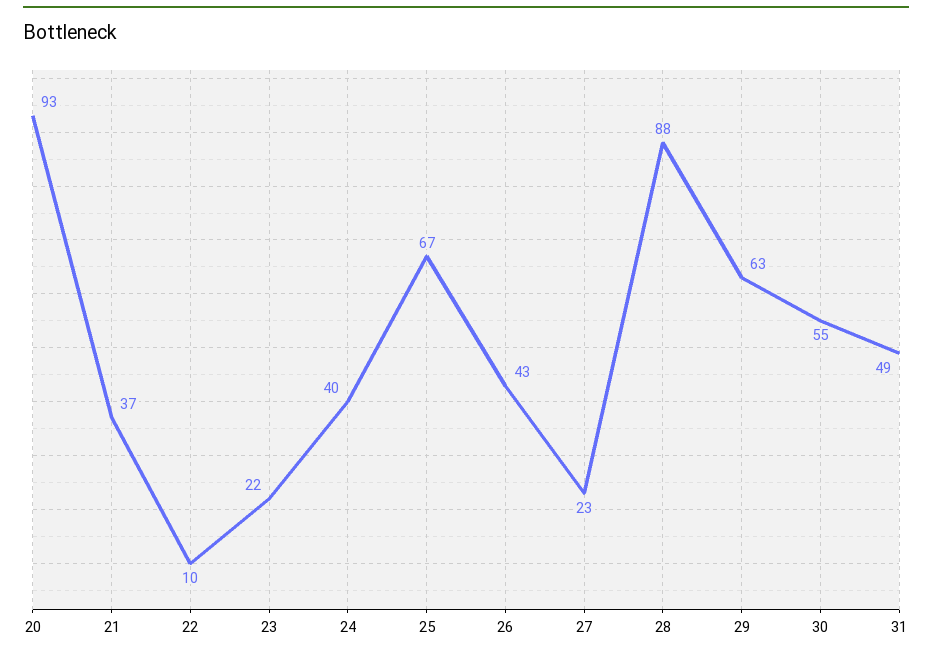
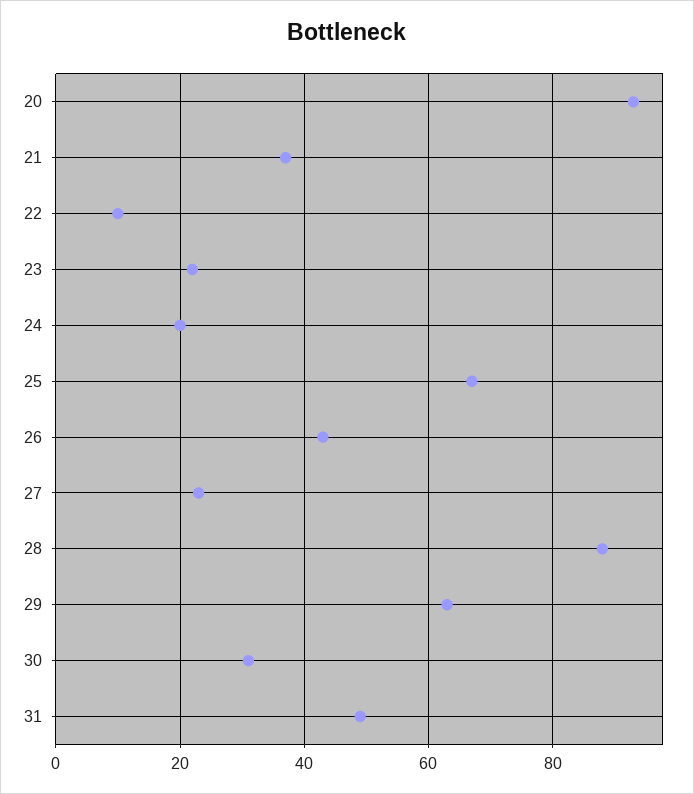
24: 40 -> 20
30: 55 -> 30

